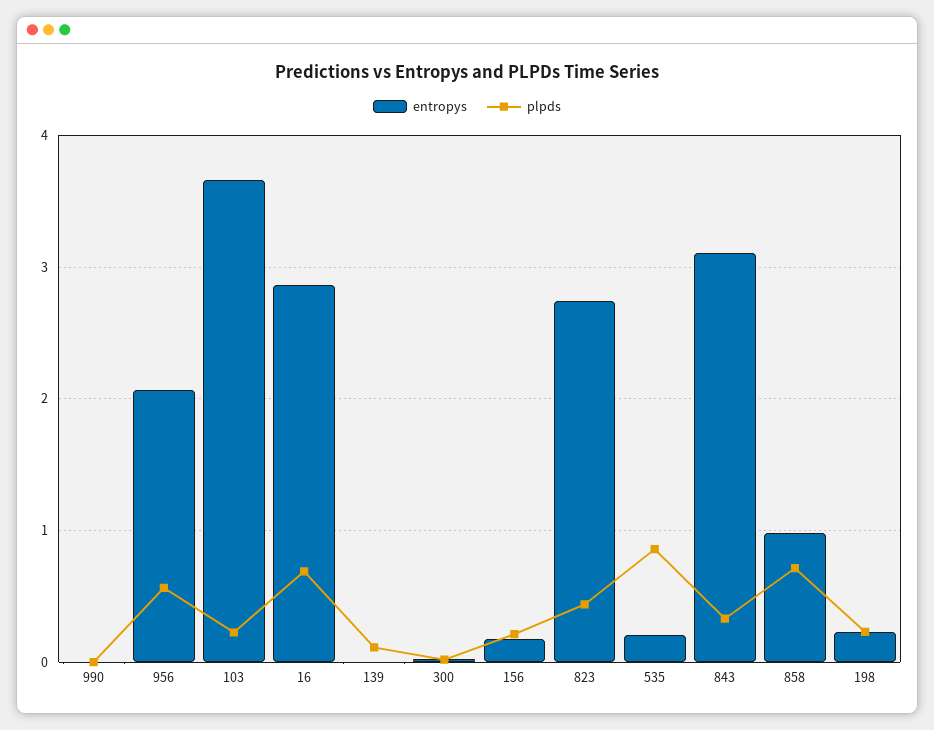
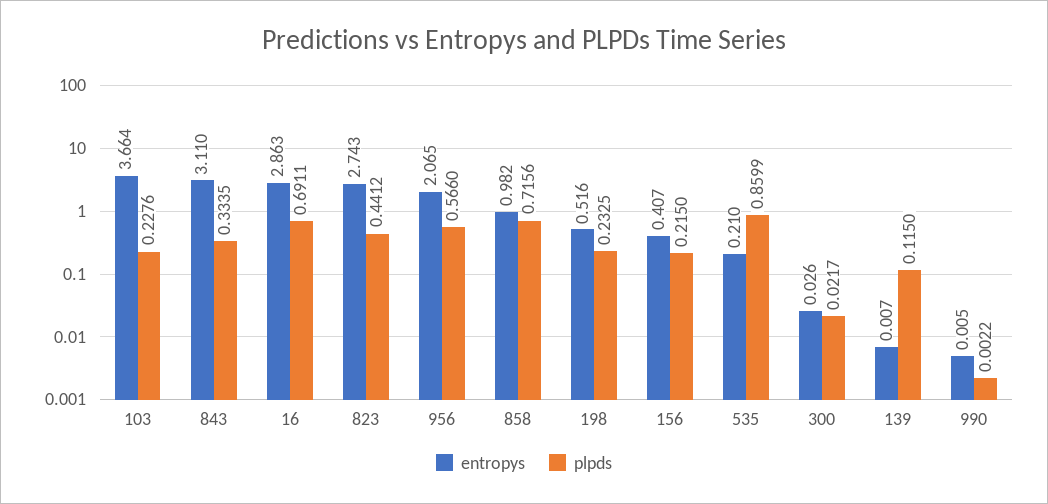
entropys, 156: 0.2 -> 0.407
entropys, 198: 0.2 -> 0.516

